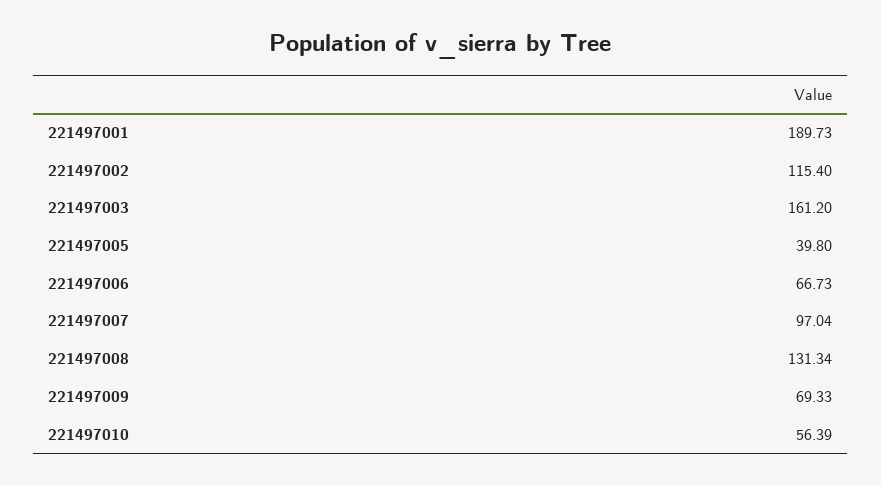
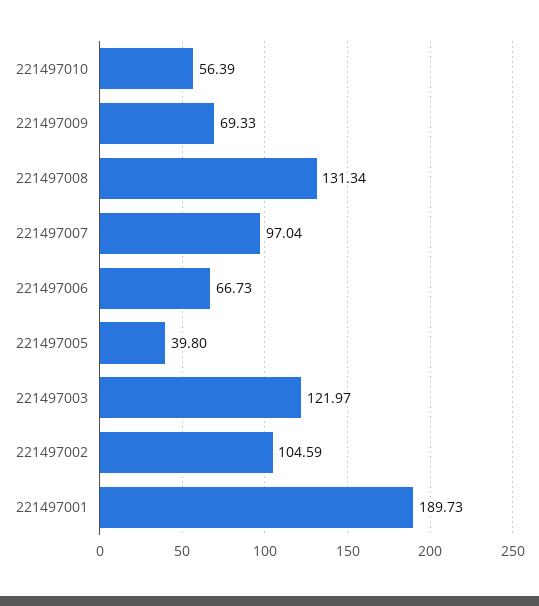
221497002: 115.4 -> 104.59
221497003: 161.2 -> 121.97

